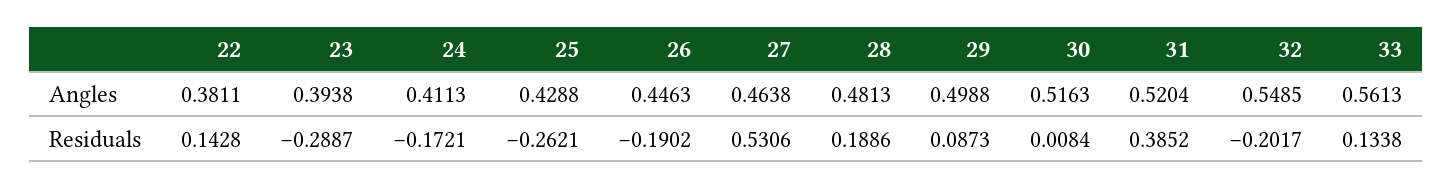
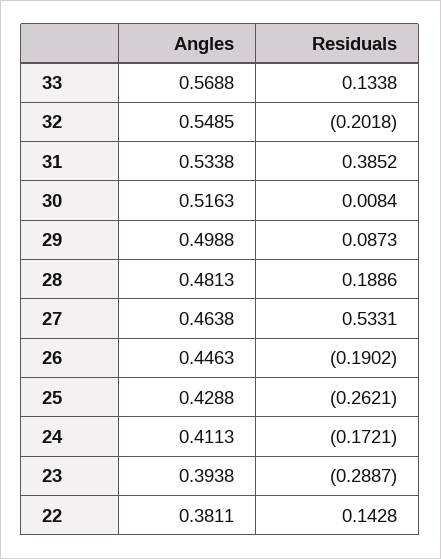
31, Angles: 0.5204 -> 0.5338
33, Angles: 0.5613 -> 0.5688
27, Residuals: 0.5306 -> 0.5331
32, Residuals: -0.2017 -> -0.2018

